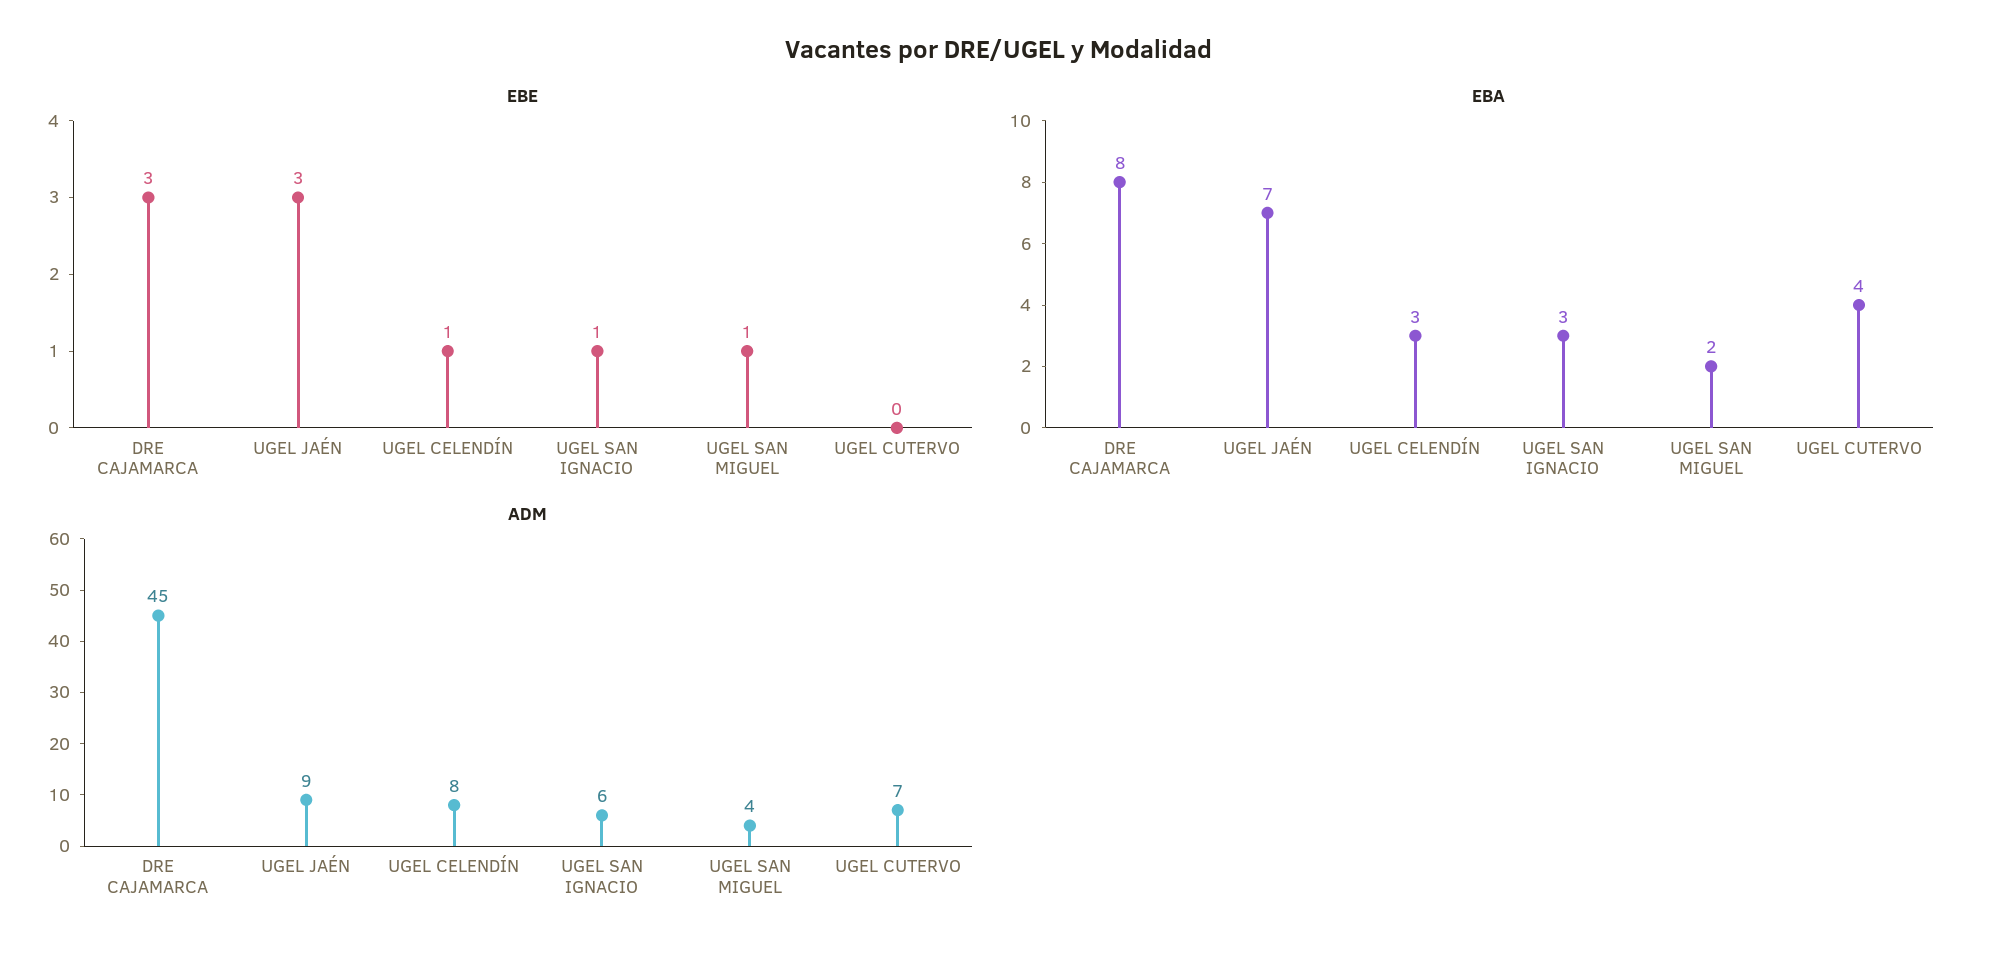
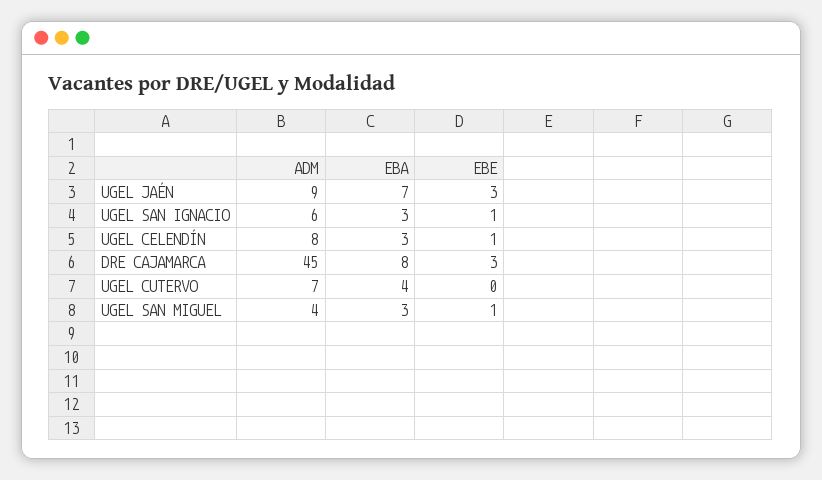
EBA, UGEL SAN MIGUEL: 2 -> 3

